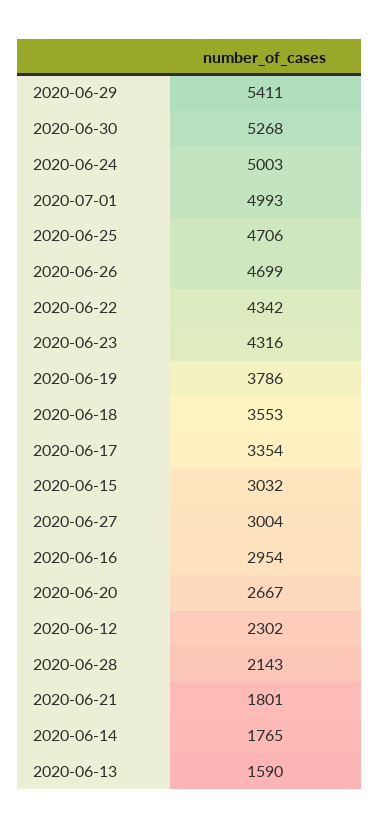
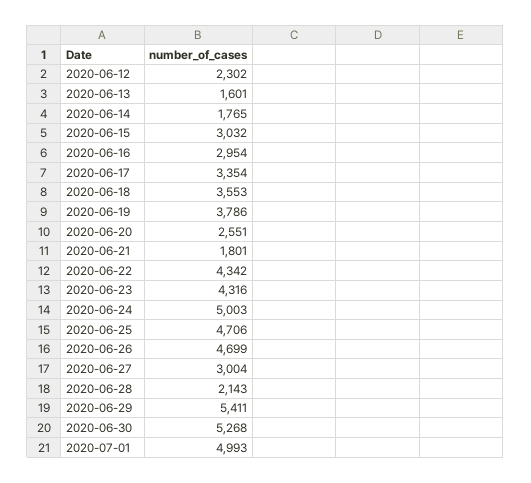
2020-06-20: 2667 -> 2551
2020-06-13: 1590 -> 1601

